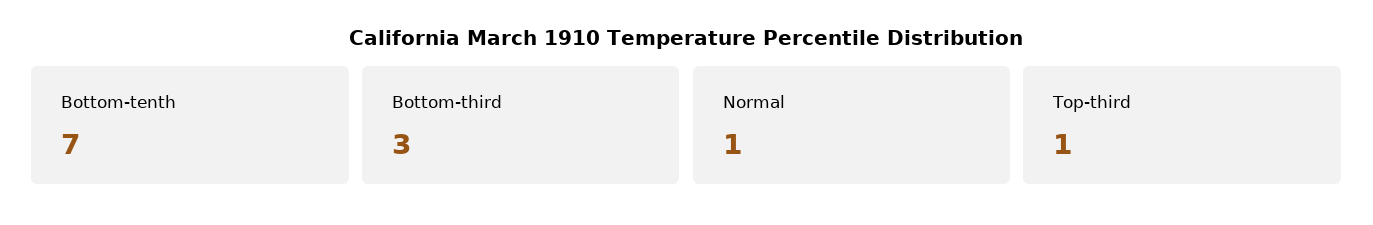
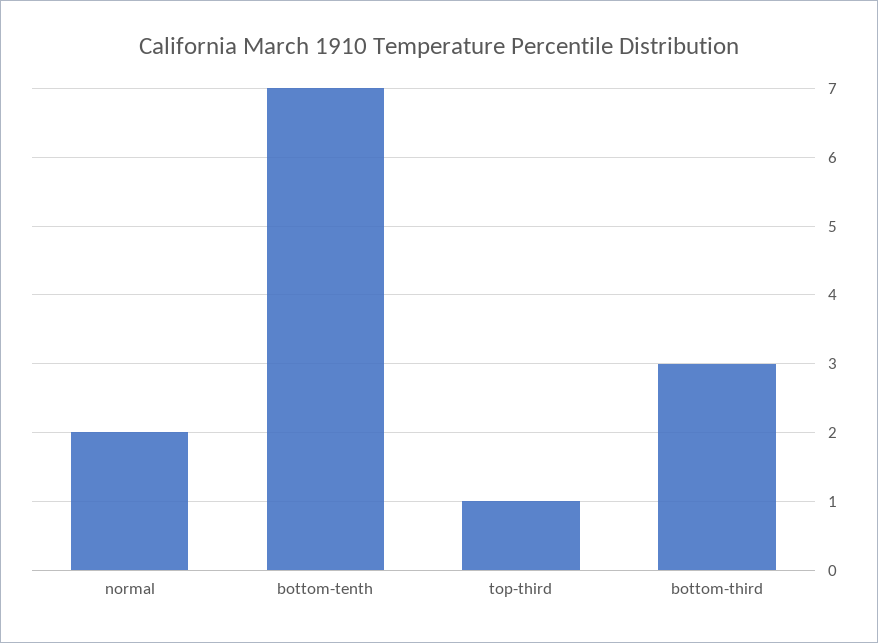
Normal: 1 -> 2

